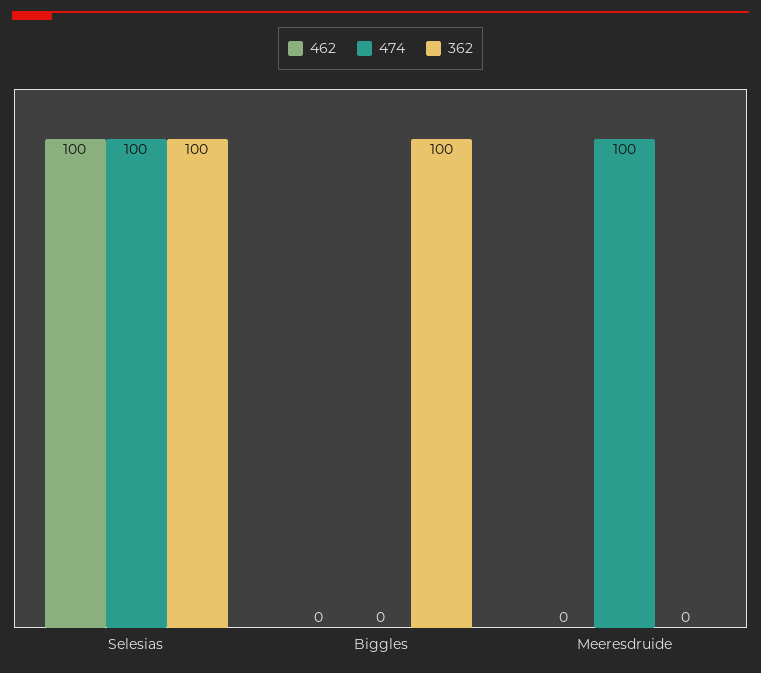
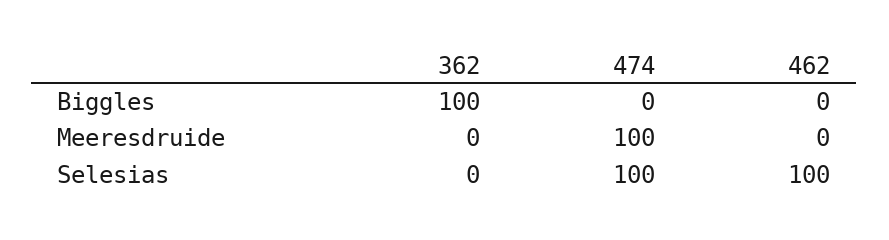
362, Selesias: 100 -> 0

